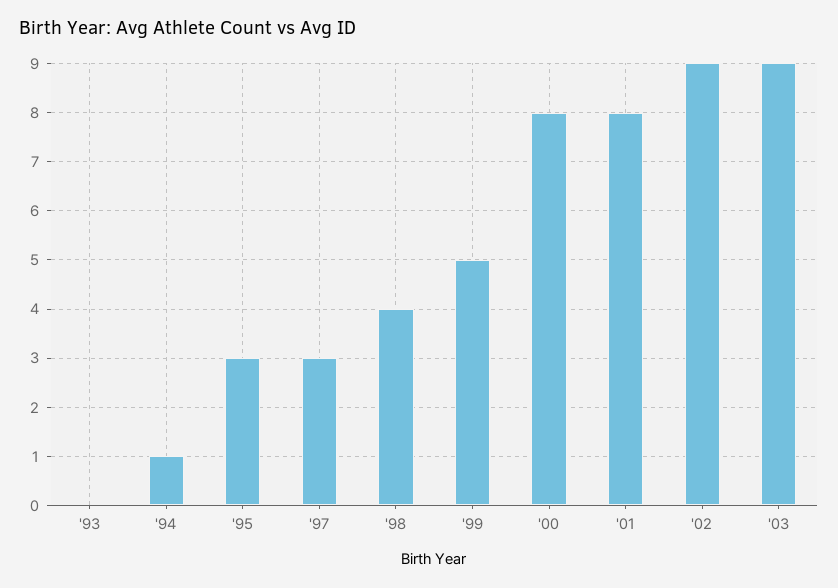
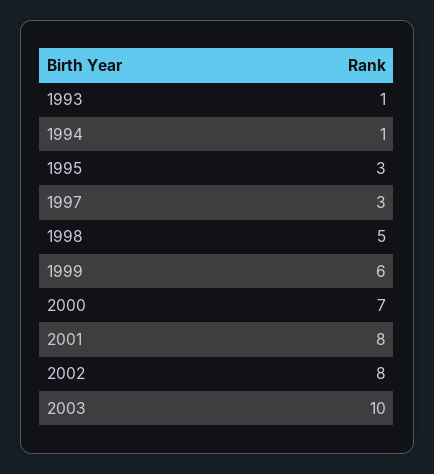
'93: 0 -> 1
'98: 4 -> 5
'99: 5 -> 6
'00: 8 -> 7
'02: 9 -> 8
'03: 9 -> 10

